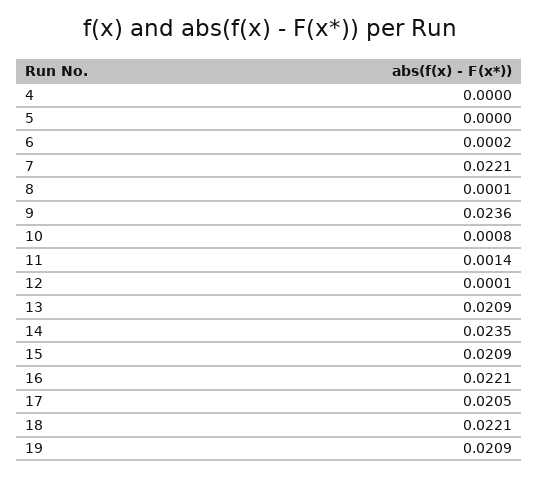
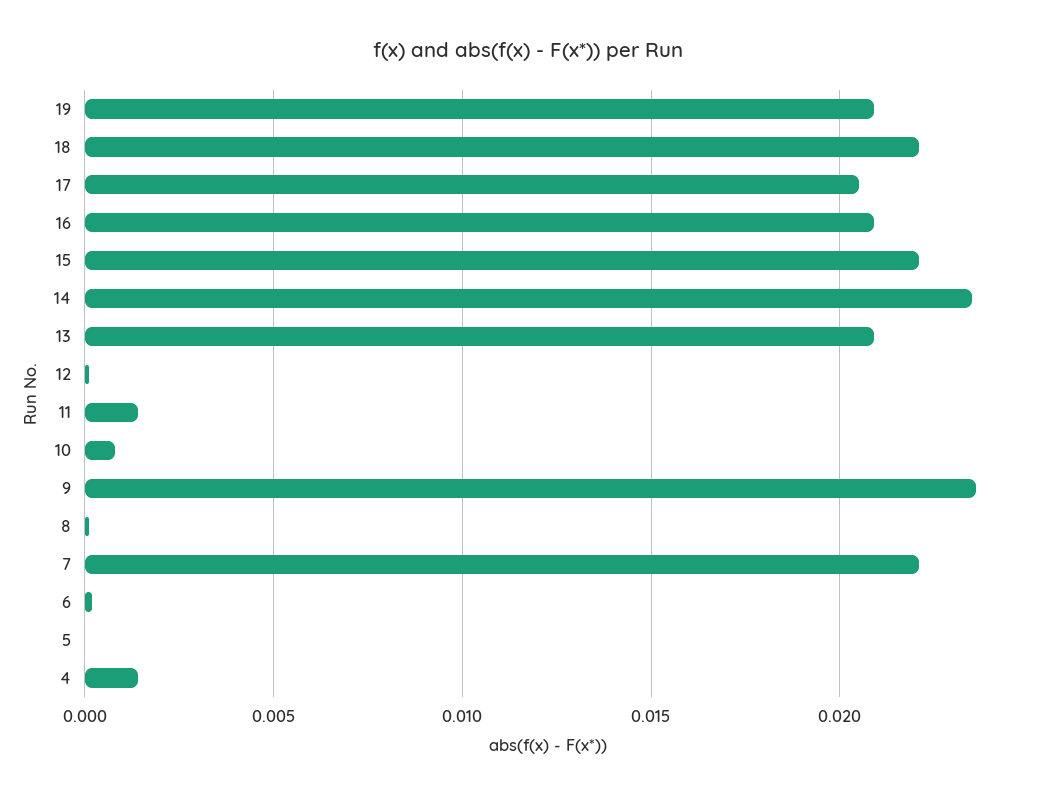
4: 0 -> 0.0015
15: 0.0209 -> 0.022
16: 0.0221 -> 0.021

